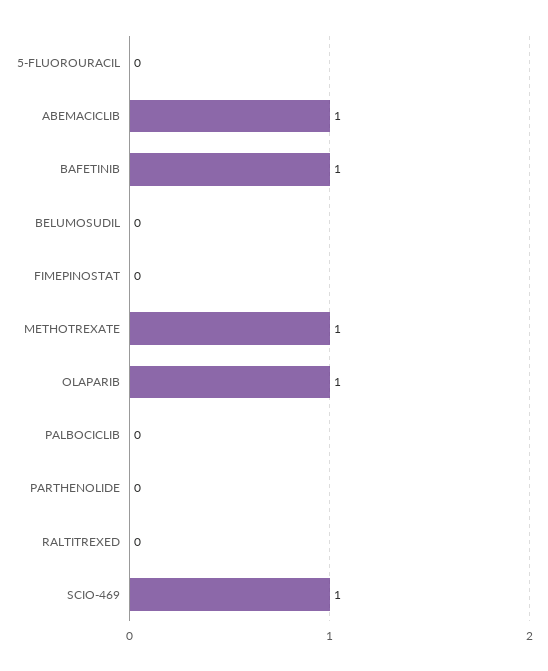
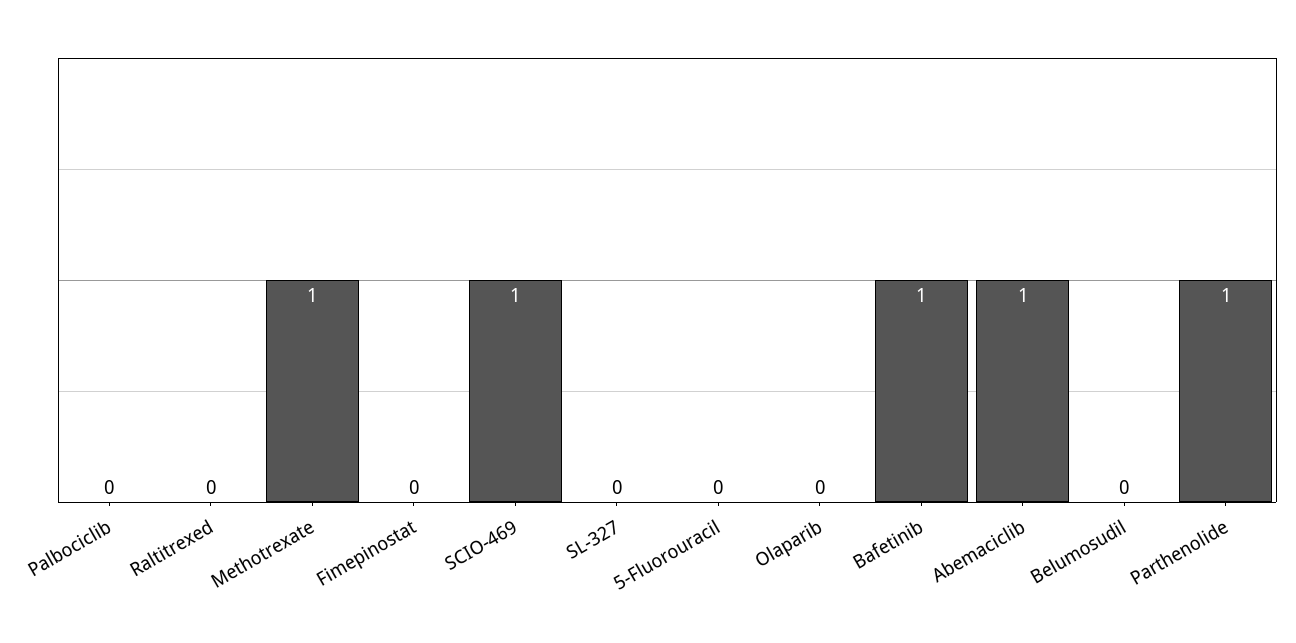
OLAPARIB: 1 -> 0
PARTHENOLIDE: 0 -> 1
SL-327: none -> 0

